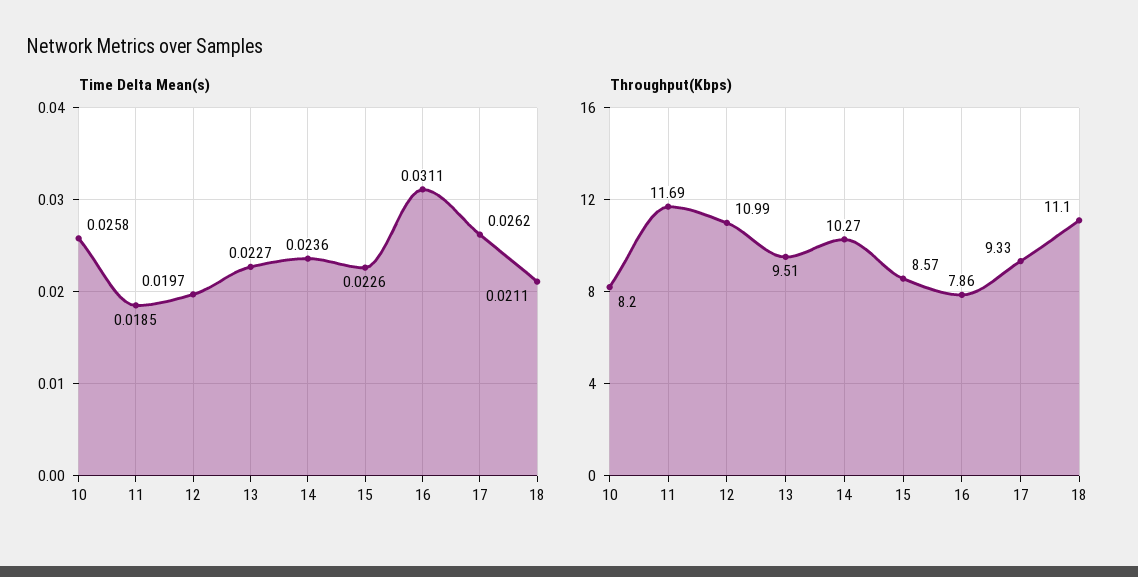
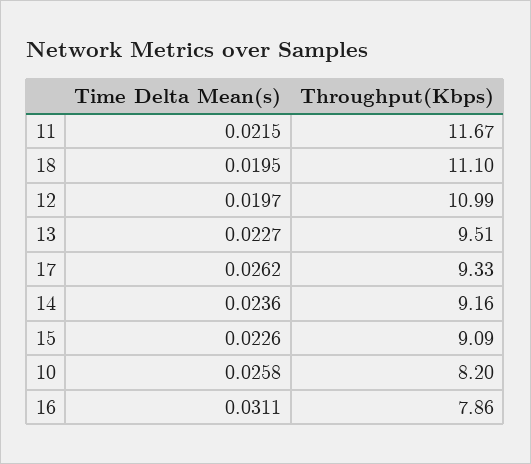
Time Delta Mean(s), 11: 0.0185 -> 0.0215
Time Delta Mean(s), 18: 0.0211 -> 0.0195
Throughput(Kbps), 11: 11.69 -> 11.67
Throughput(Kbps), 14: 10.27 -> 9.16
Throughput(Kbps), 15: 8.57 -> 9.09

